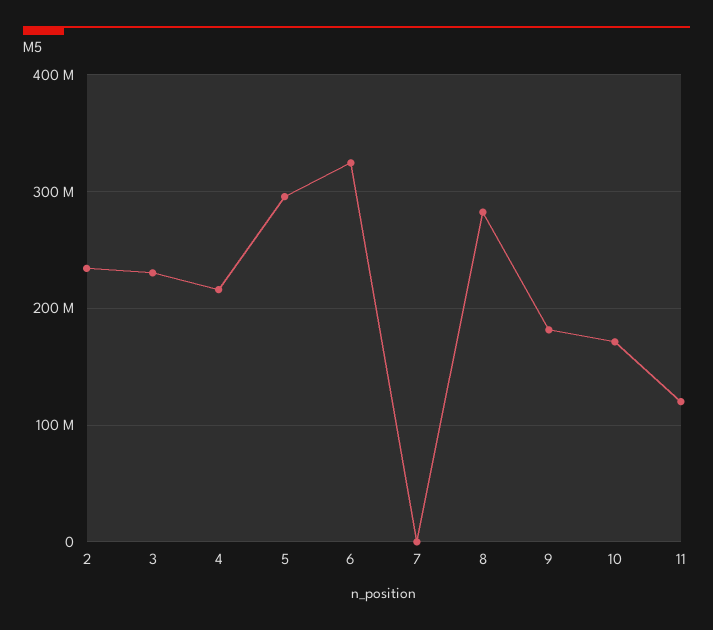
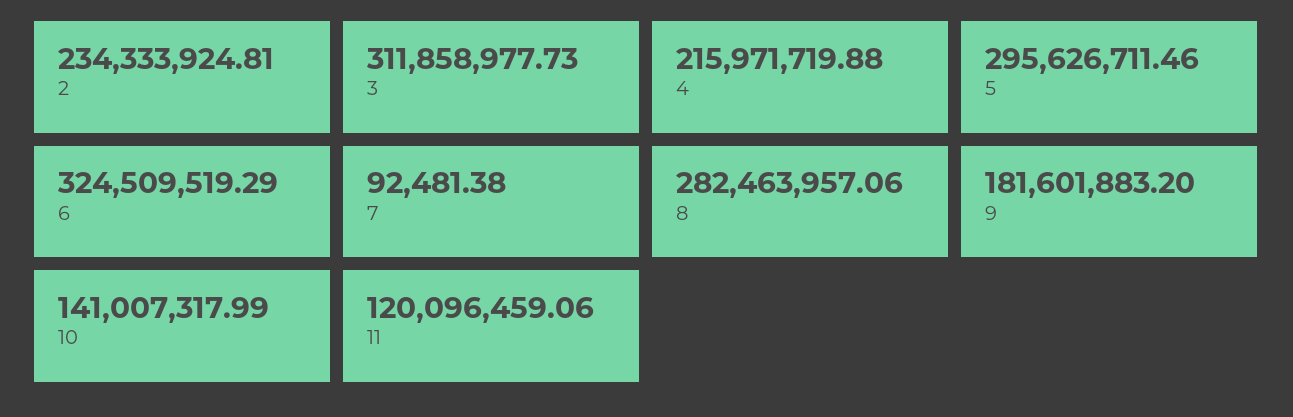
3: 230000000 -> 311858977.73
10: 170000000 -> 141007317.99

